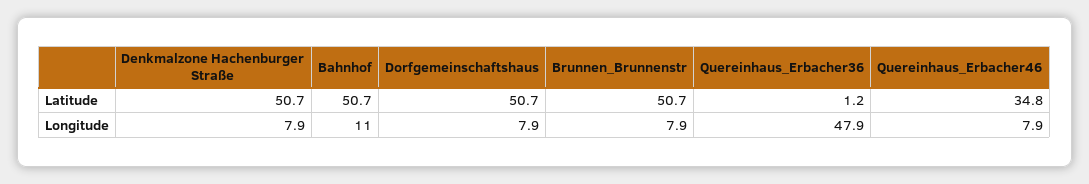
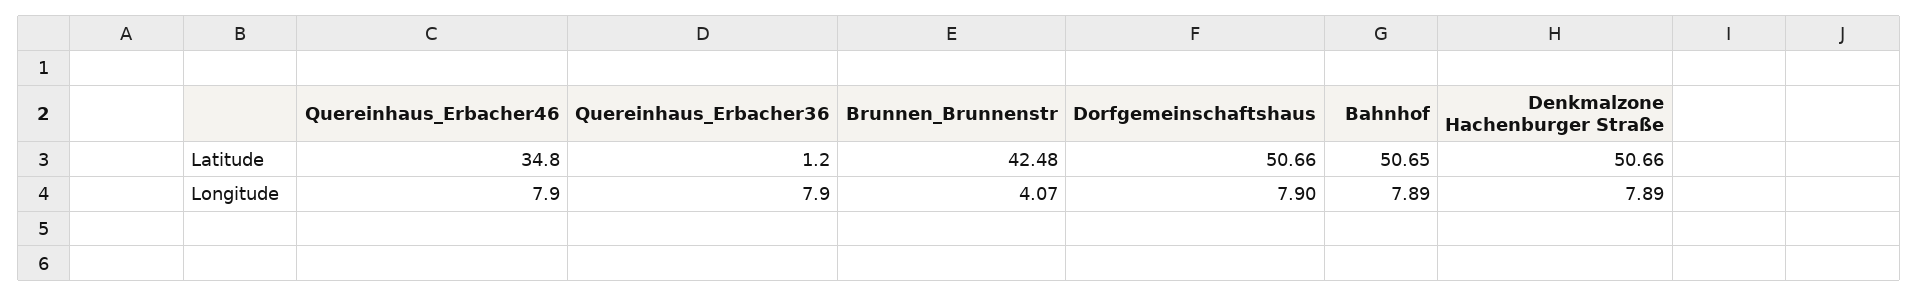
Brunnen_Brunnenstr, Latitude: 50.7 -> 42.48
Bahnhof, Longitude: 11 -> 7.89
Brunnen_Brunnenstr, Longitude: 7.9 -> 4.07
Quereinhaus_Erbacher36, Longitude: 47.9 -> 7.9

